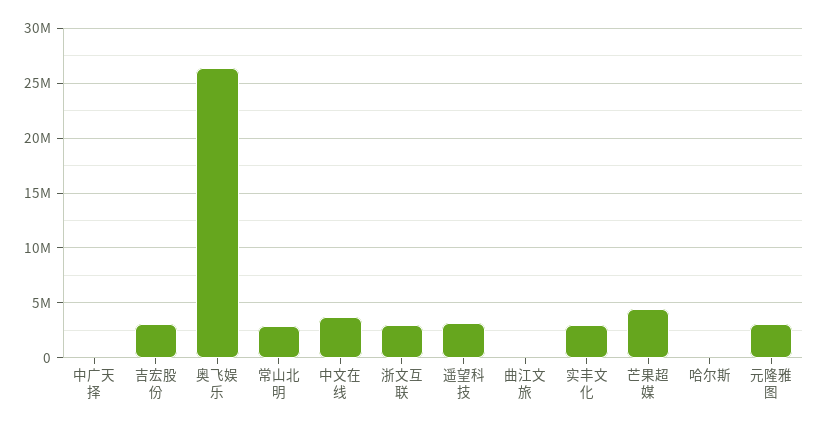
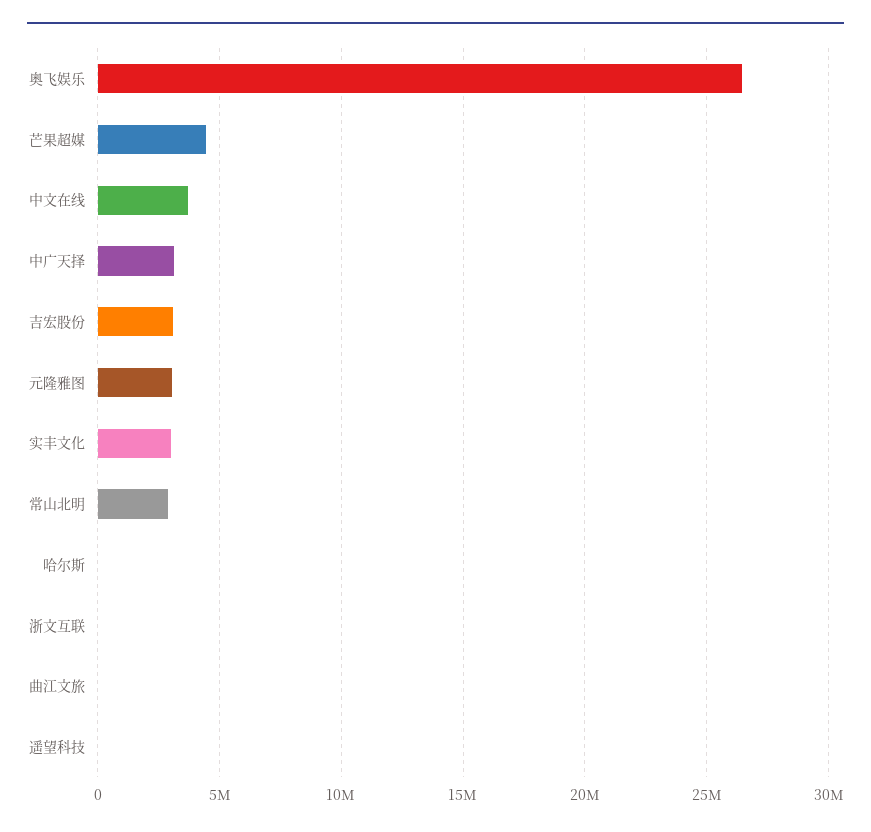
中广天择: 0 -> 3000000
浙文互联: 3000000 -> 0
遥望科技: 3000000 -> 0

